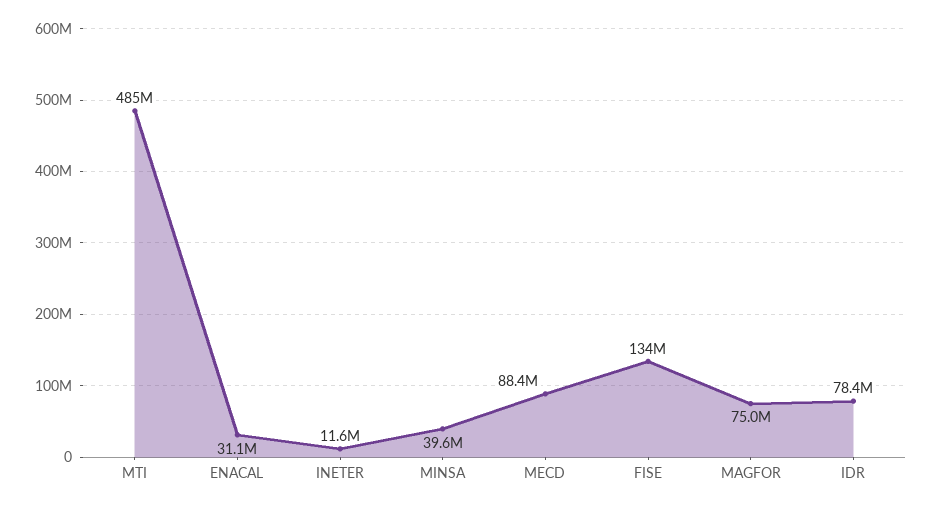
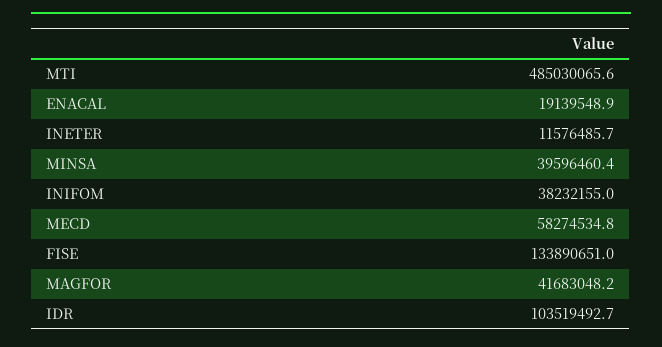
ENACAL: 31100000 -> 19139548.9
MECD: 88400000 -> 58274534.8
MAGFOR: 75000000 -> 41683048.2
IDR: 78400000 -> 103519492.7
INIFOM: none -> 38232155

